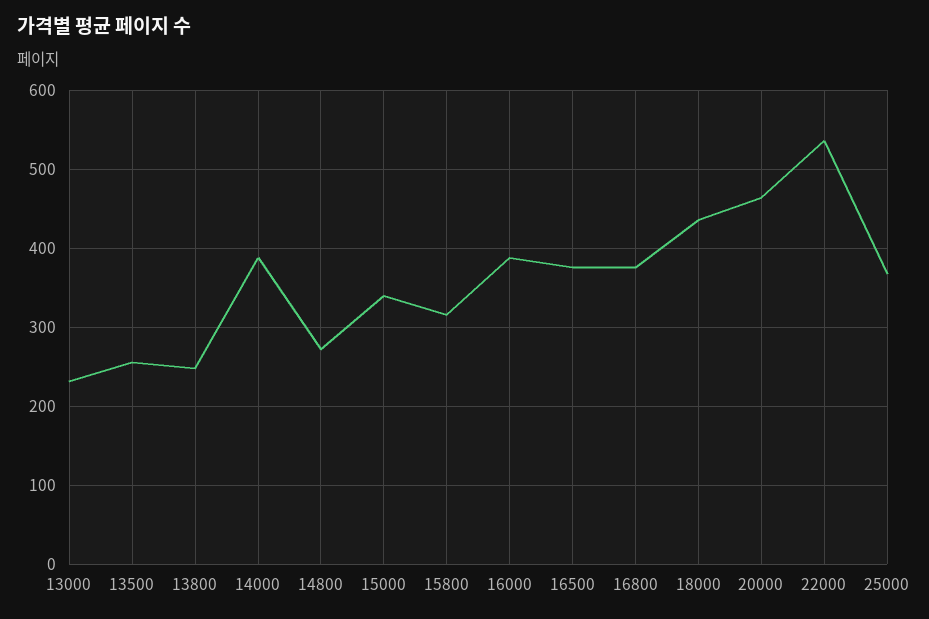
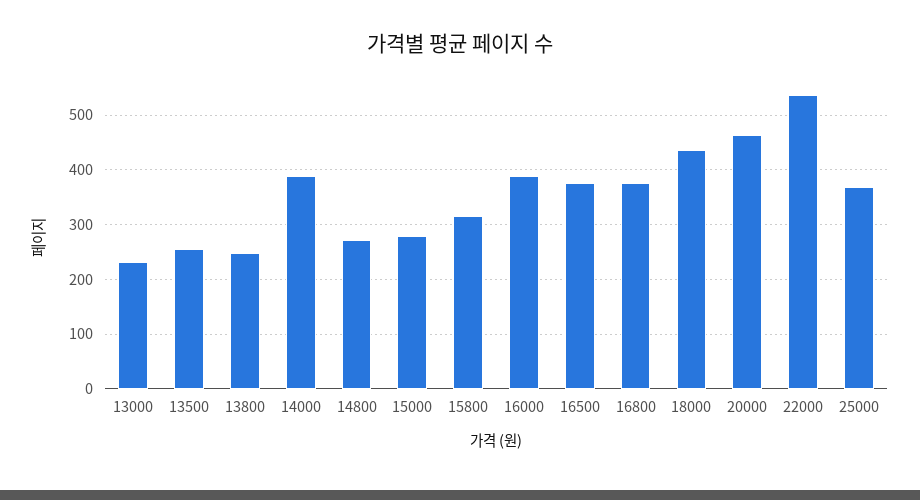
15000: 340 -> 280

